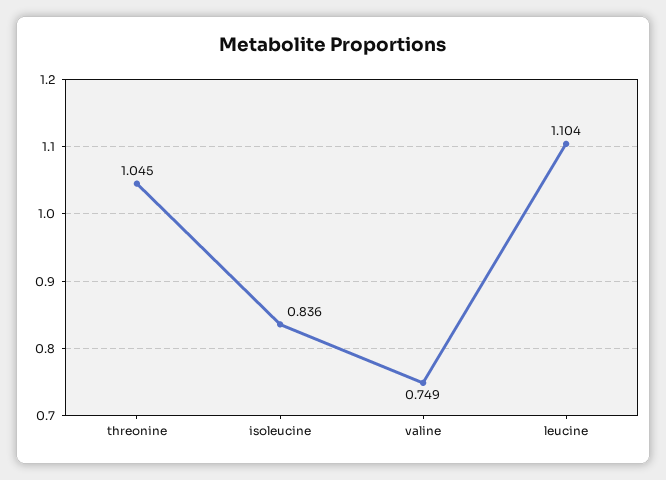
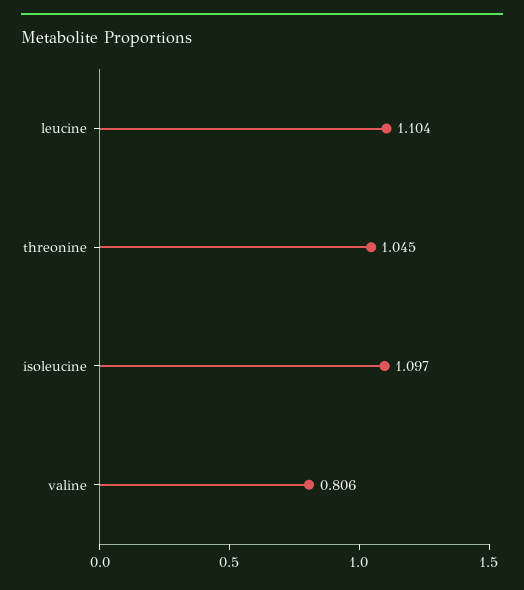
isoleucine: 0.836 -> 1.097
valine: 0.749 -> 0.806

